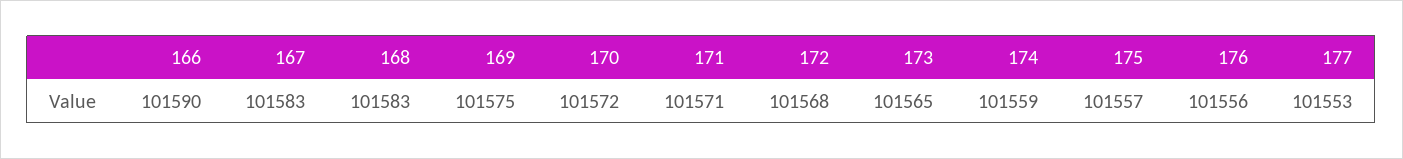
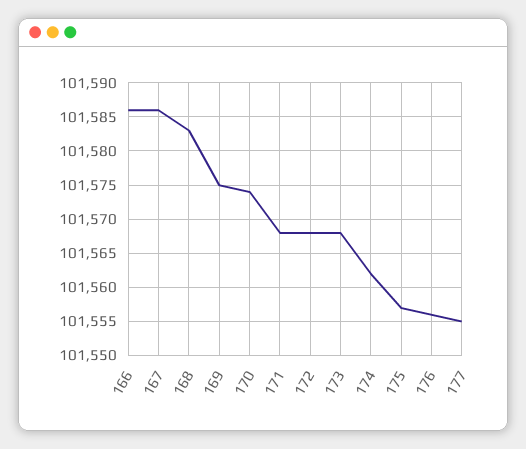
166: 101590 -> 101586
167: 101583 -> 101586
170: 101572 -> 101574
171: 101571 -> 101568
173: 101565 -> 101568
174: 101559 -> 101562
177: 101553 -> 101555

